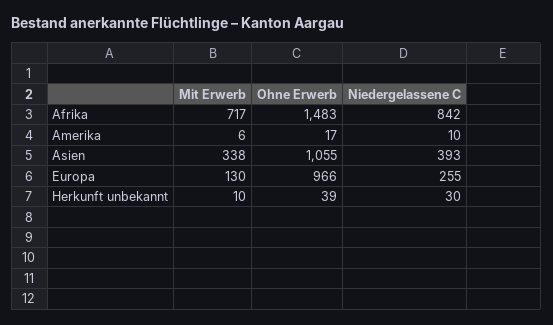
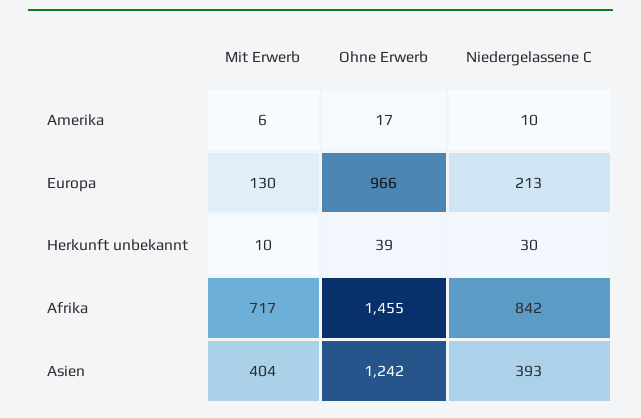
Ohne Erwerb, Afrika: 1483 -> 1455
Mit Erwerb, Asien: 338 -> 404
Ohne Erwerb, Asien: 1055 -> 1242
Niedergelassene C, Europa: 255 -> 213

